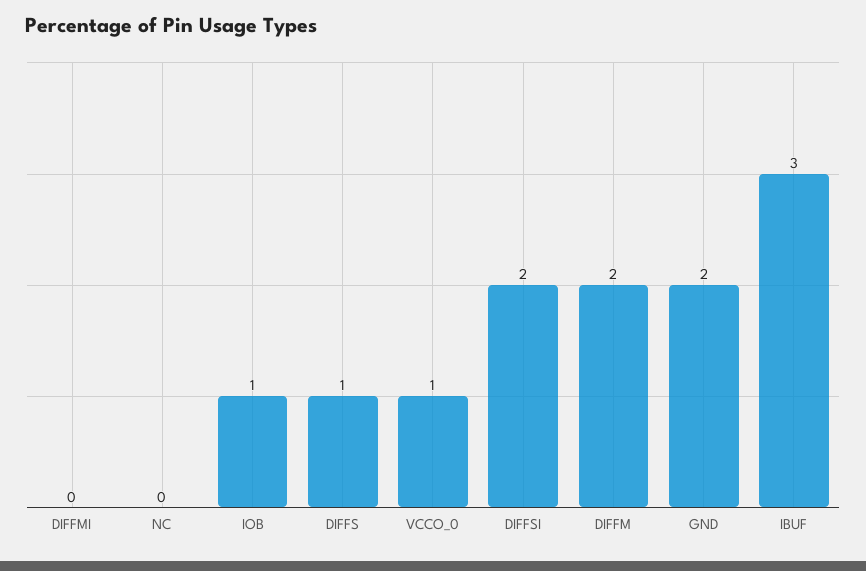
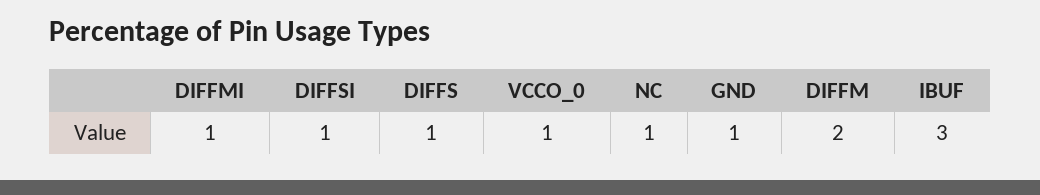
DIFFMI: 0 -> 1
NC: 0 -> 1
IOB: 1 -> none
DIFFSI: 2 -> 1
GND: 2 -> 1

